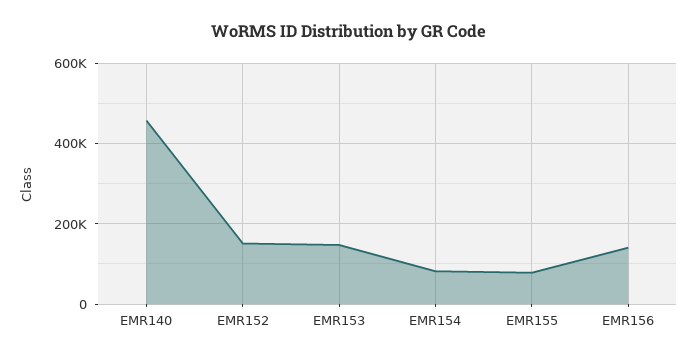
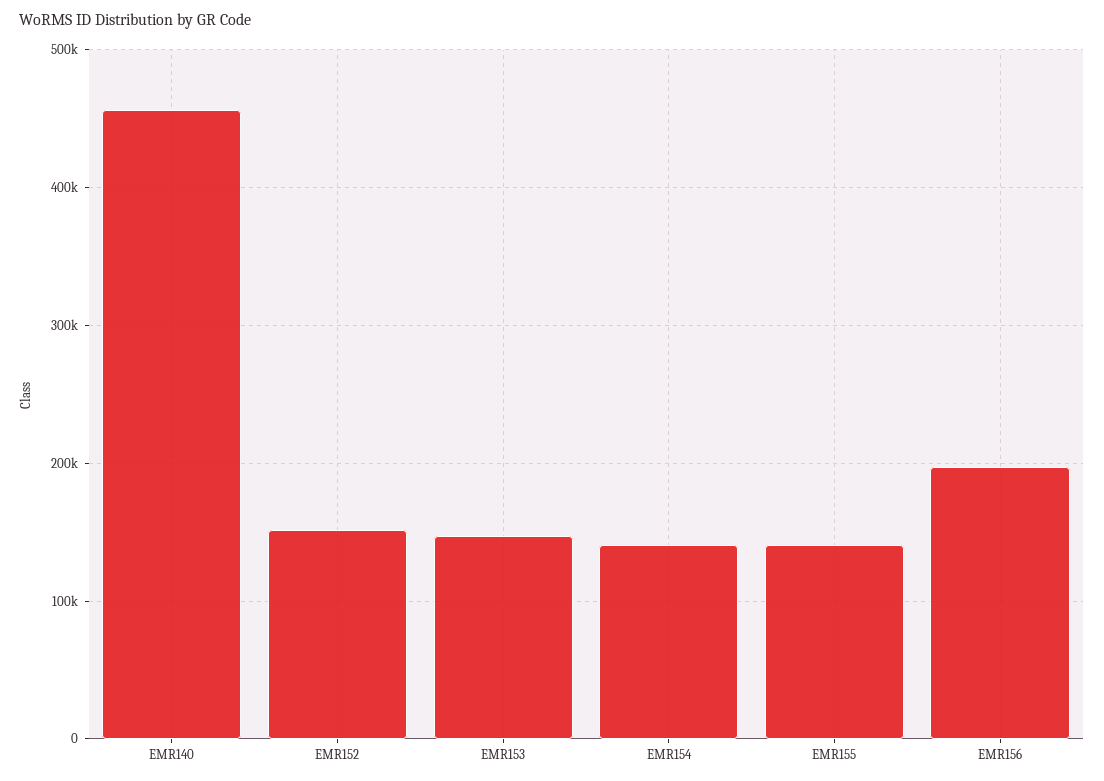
EMR154: 80000 -> 140000
EMR155: 80000 -> 140000
EMR156: 140000 -> 200000

